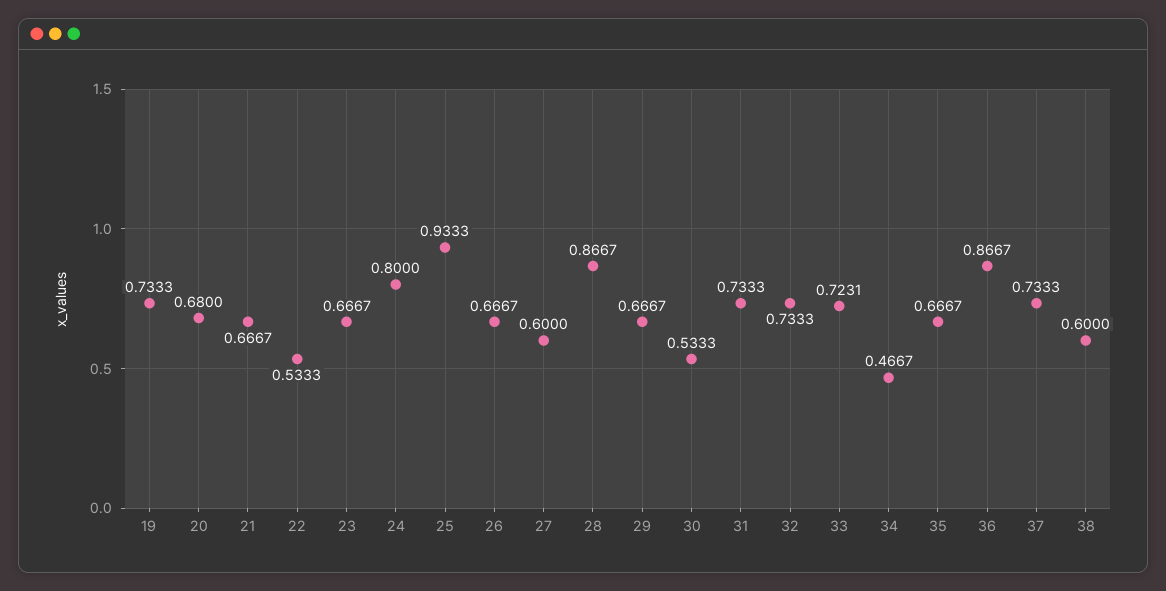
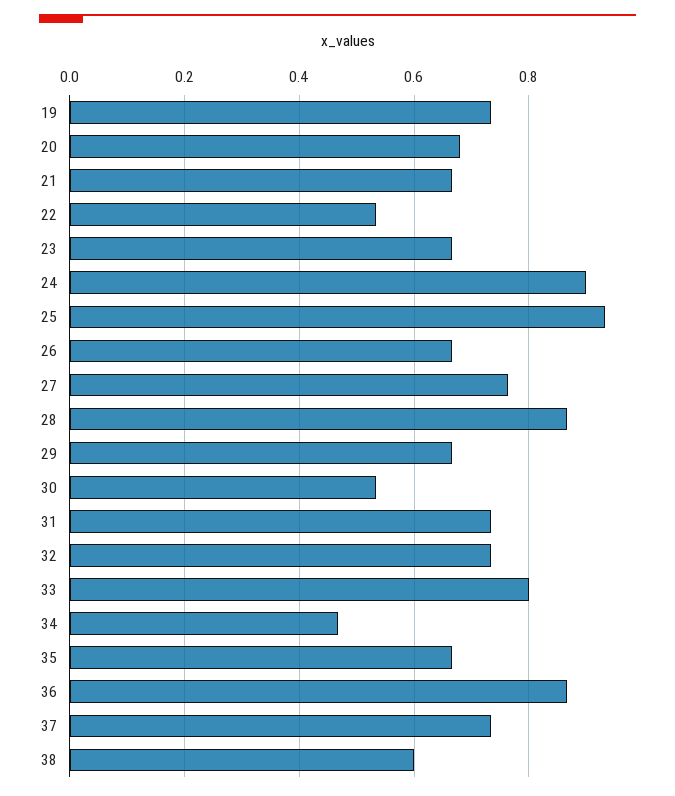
24: 0.8 -> 0.9
27: 0.6 -> 0.76
33: 0.7231 -> 0.8

